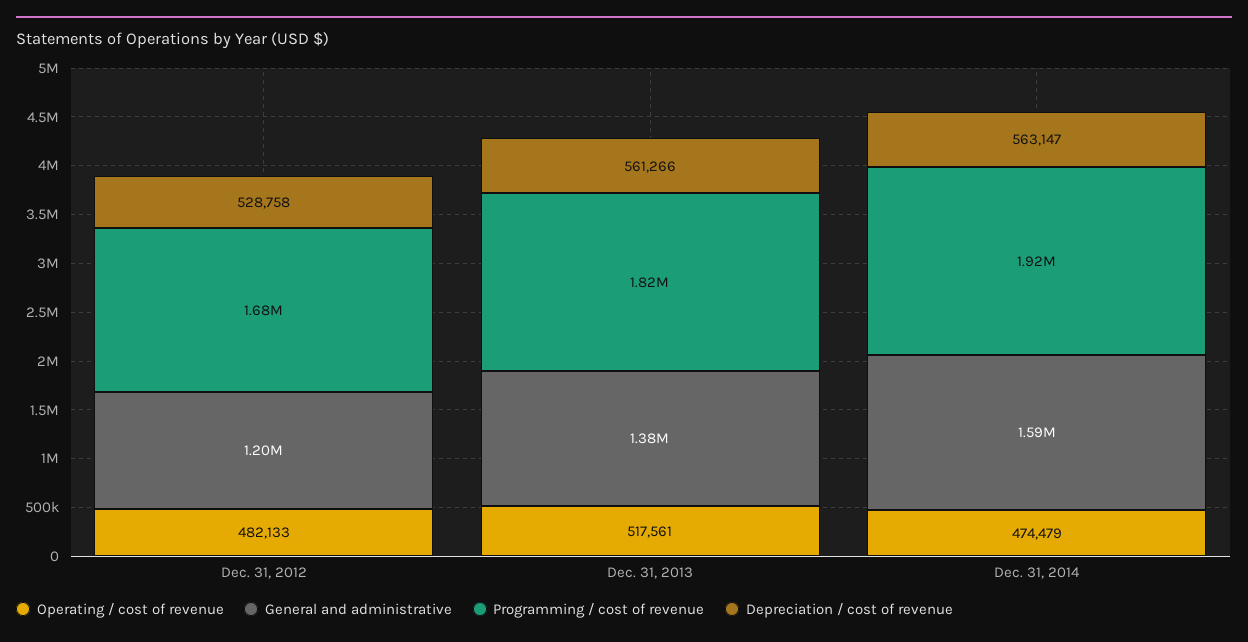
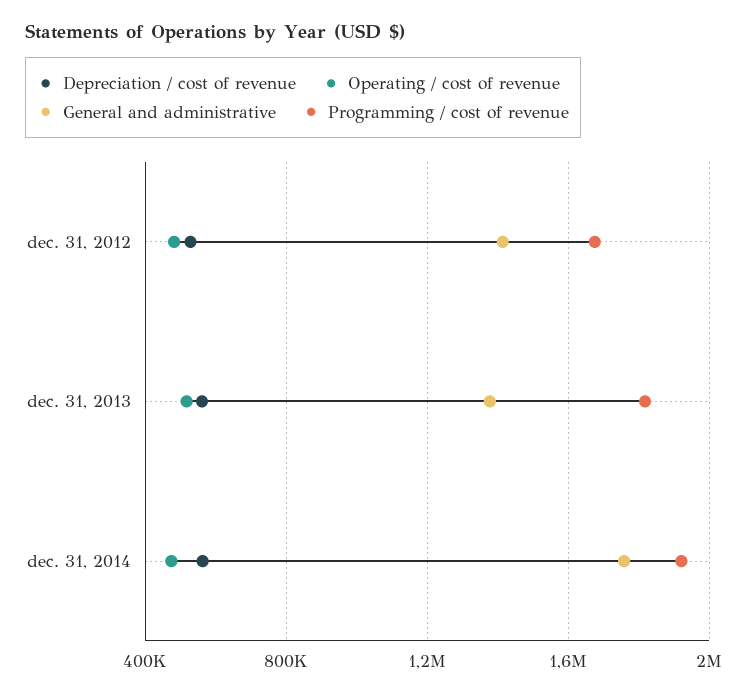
General and administrative, Dec. 31, 2012: 1200000 -> 1400000
General and administrative, Dec. 31, 2014: 1590000 -> 1750000

